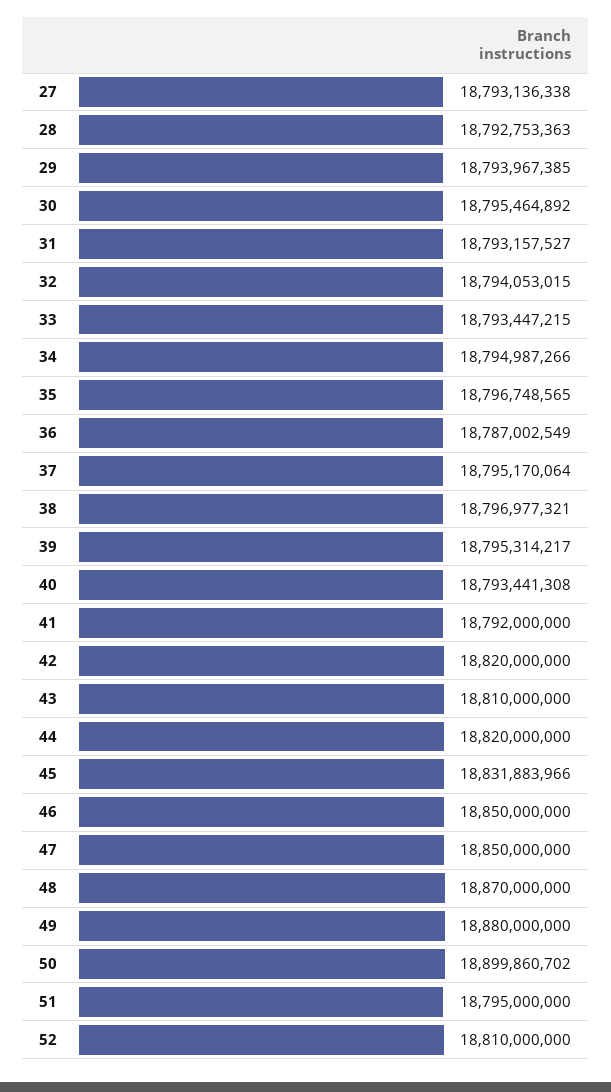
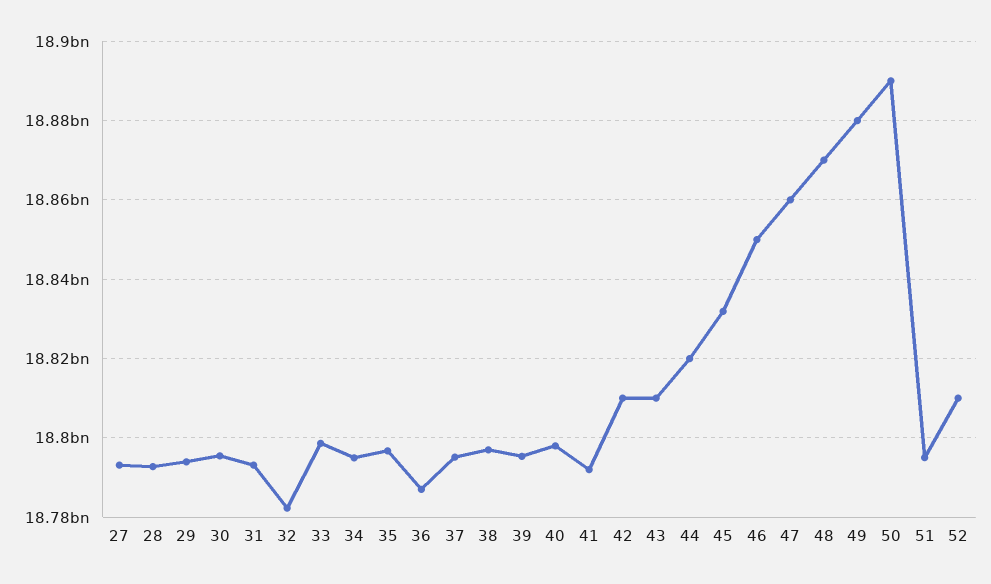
32: 18794053015 -> 18782000000
33: 18793447215 -> 18798000000
40: 18793441308 -> 18798000000
42: 18820000000 -> 18810000000
47: 18850000000 -> 18860000000
50: 18899860702 -> 18890000000

